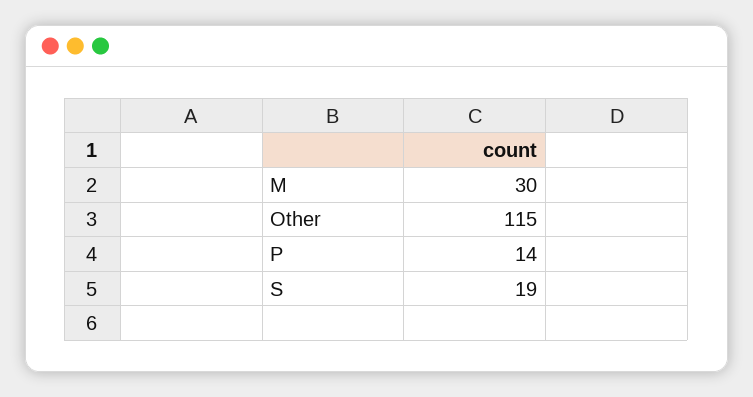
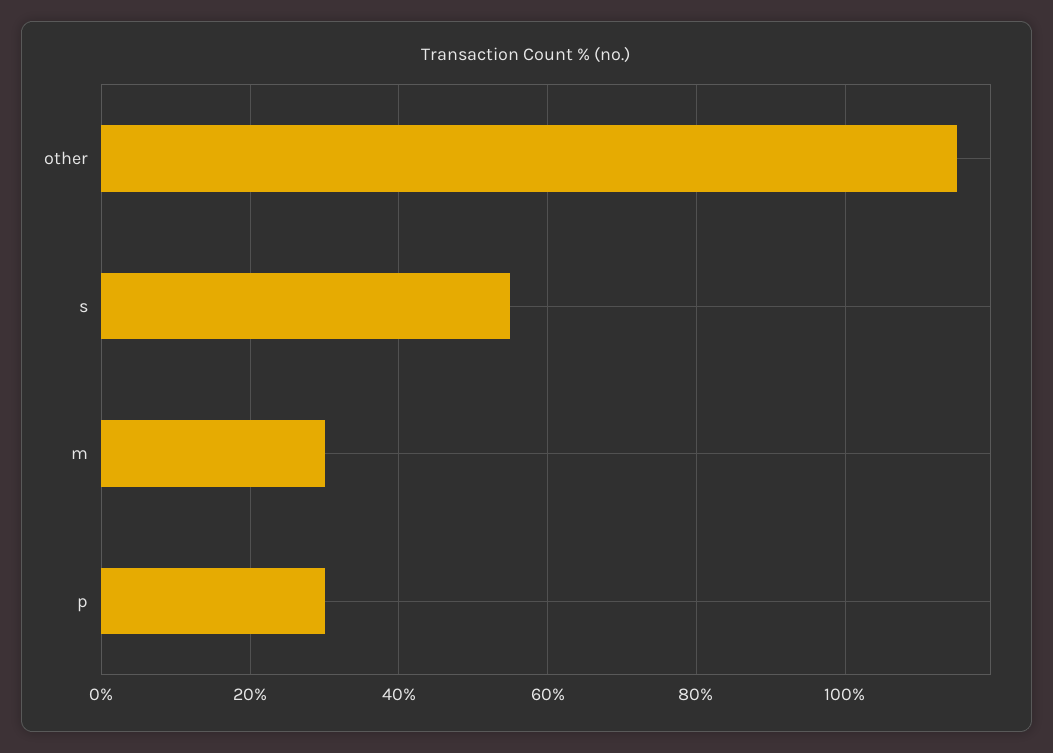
P: 14 -> 30
S: 19 -> 55

